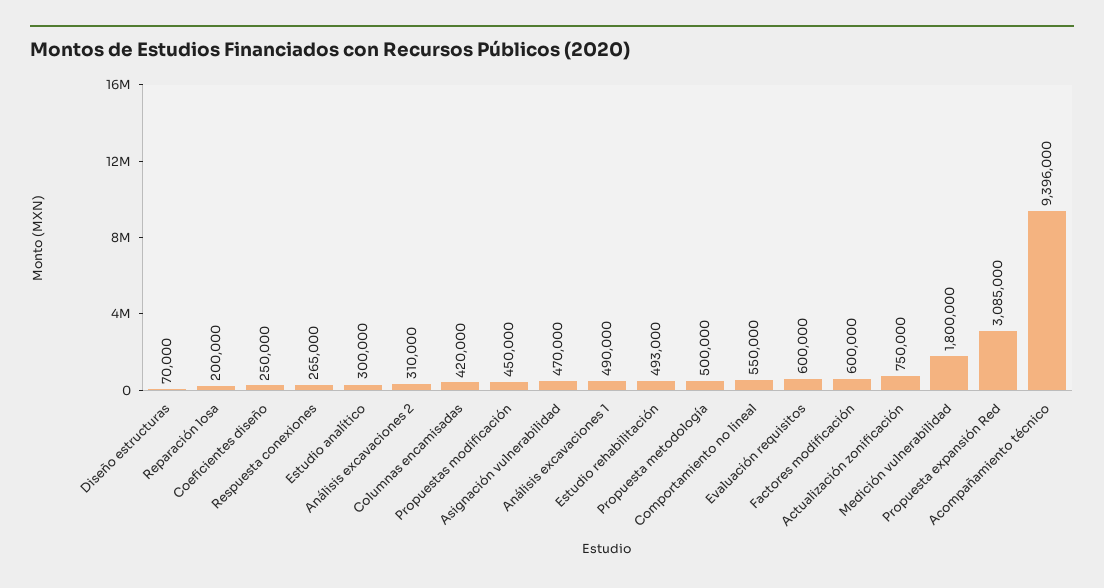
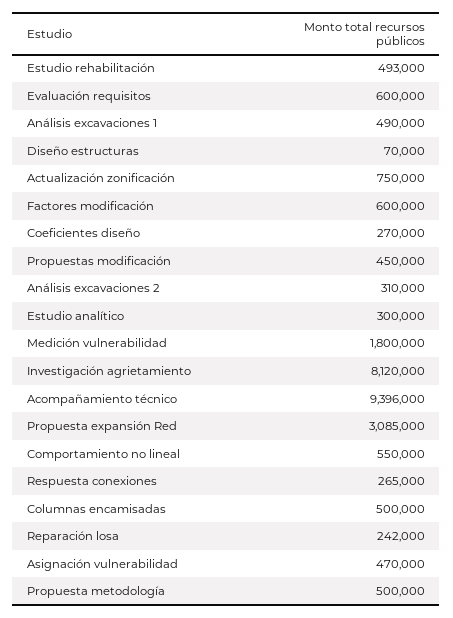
Reparación losa: 200000 -> 242000
Coeficientes diseño: 250000 -> 270000
Columnas encamisadas: 420000 -> 500000
Investigación agrietamiento: none -> 8120000

